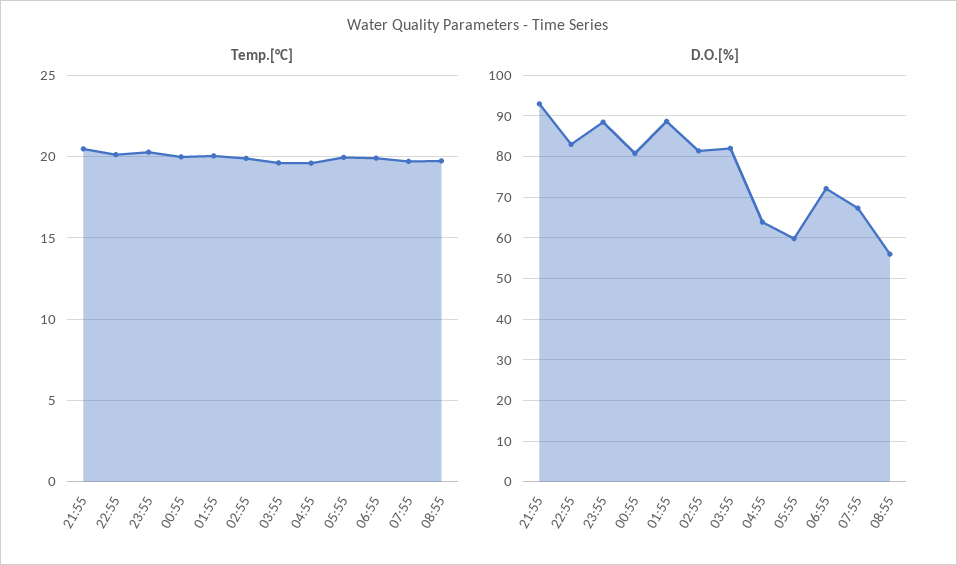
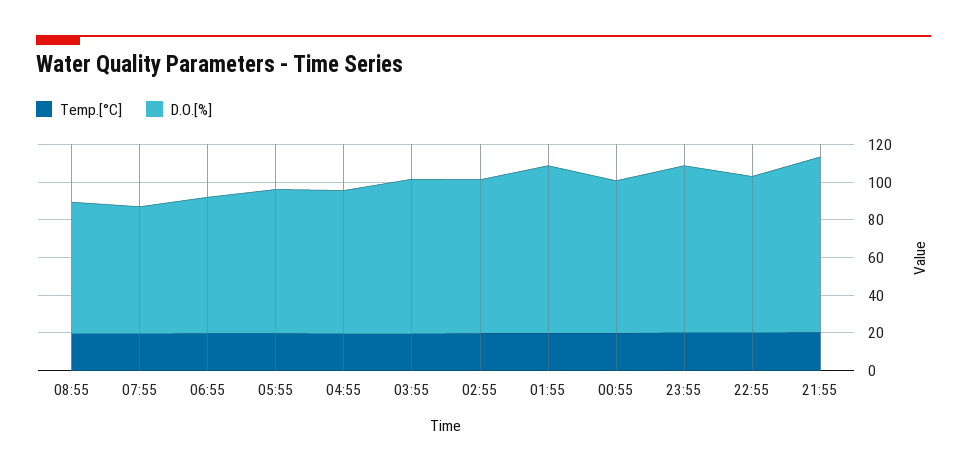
D.O.[%], 04:55: 64 -> 75
D.O.[%], 05:55: 60 -> 75
D.O.[%], 08:55: 56 -> 70

